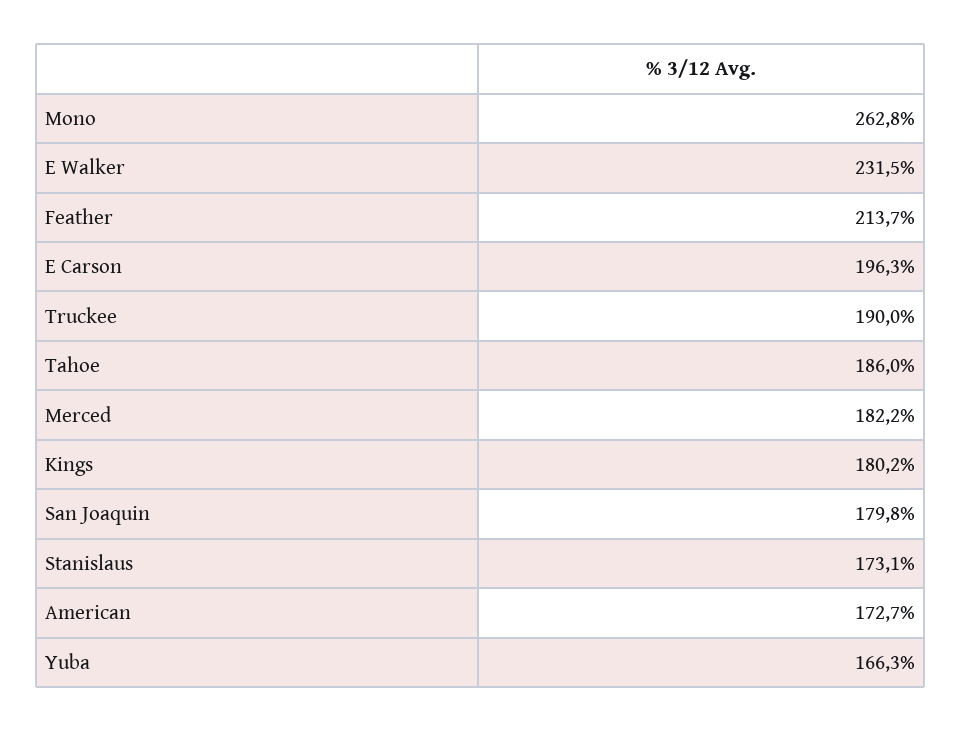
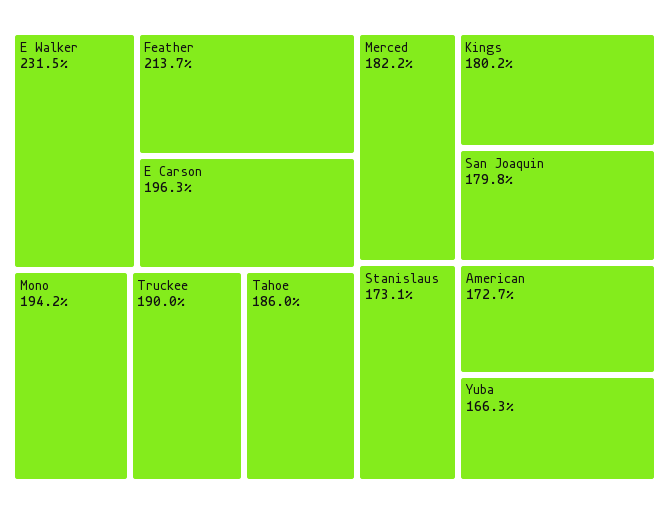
Mono: 262.8 -> 194.2

